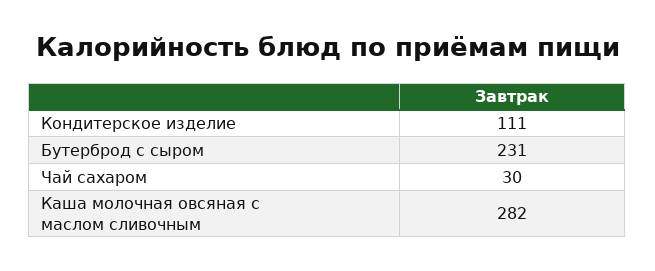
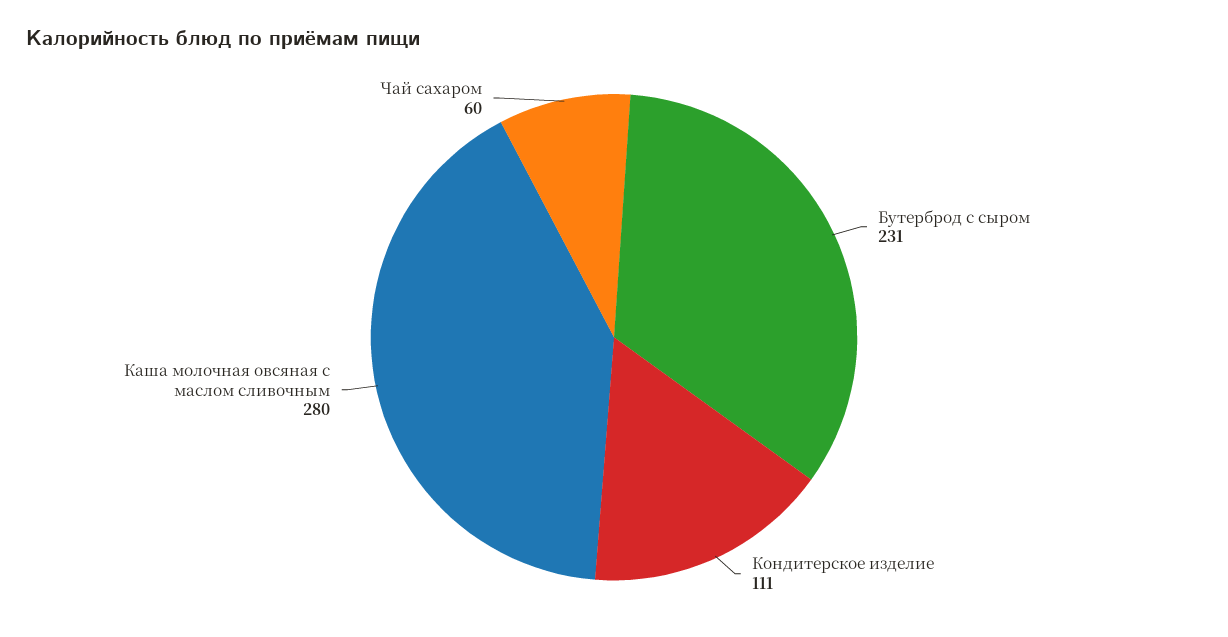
Чай сахаром: 30 -> 60
Каша молочная овсяная с маслом сливочным: 282 -> 280

